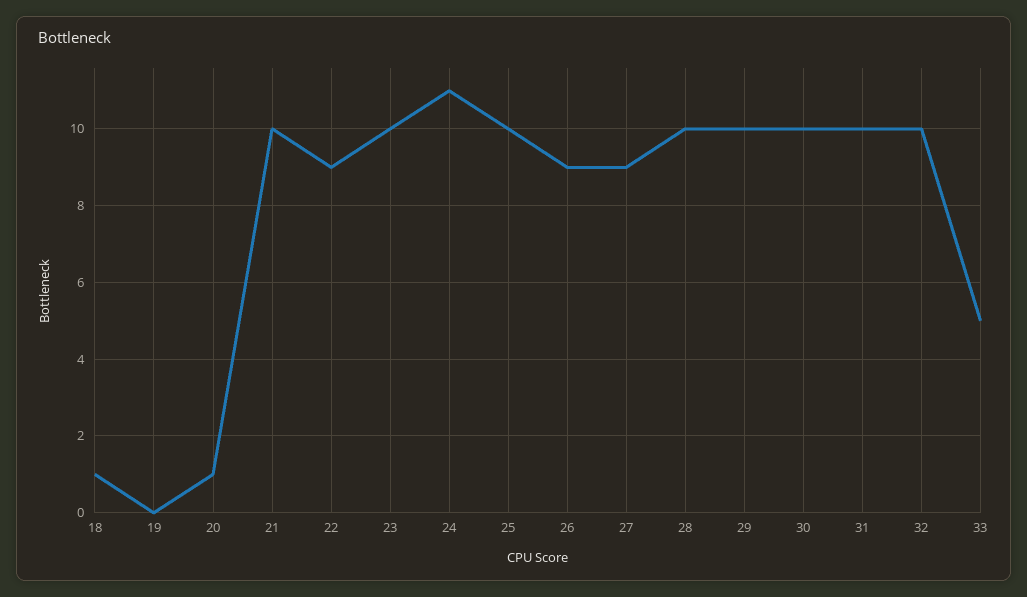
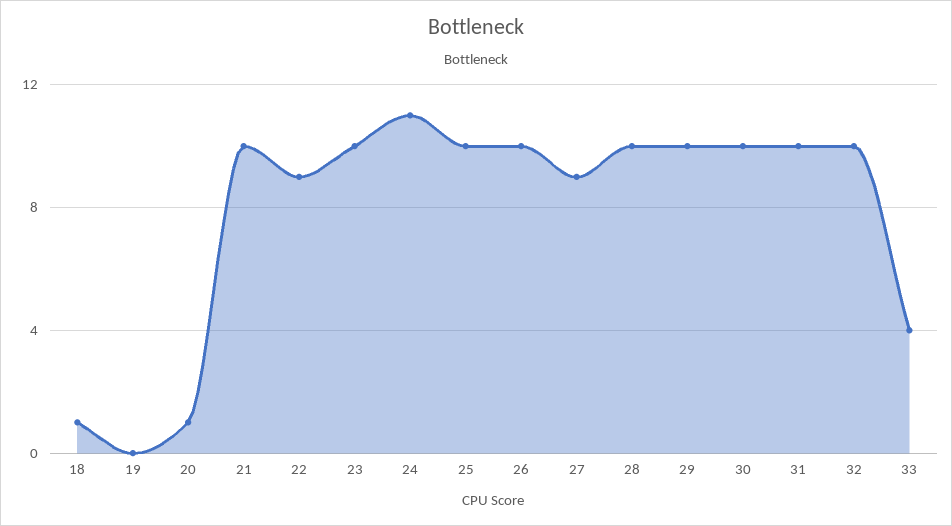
26: 9 -> 10
33: 5 -> 4

